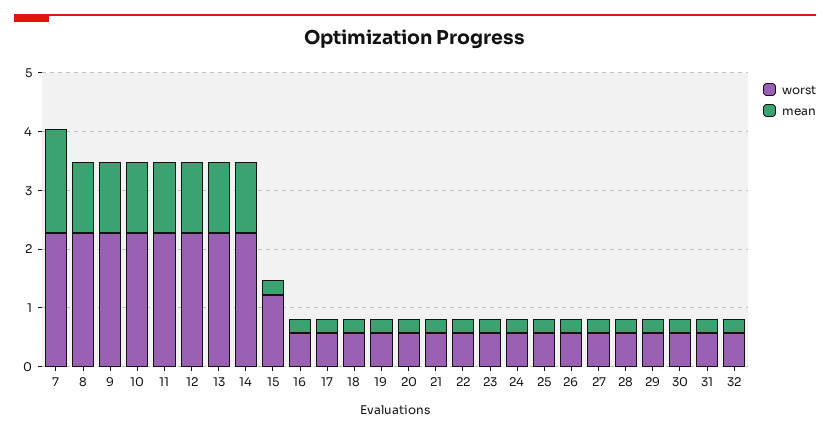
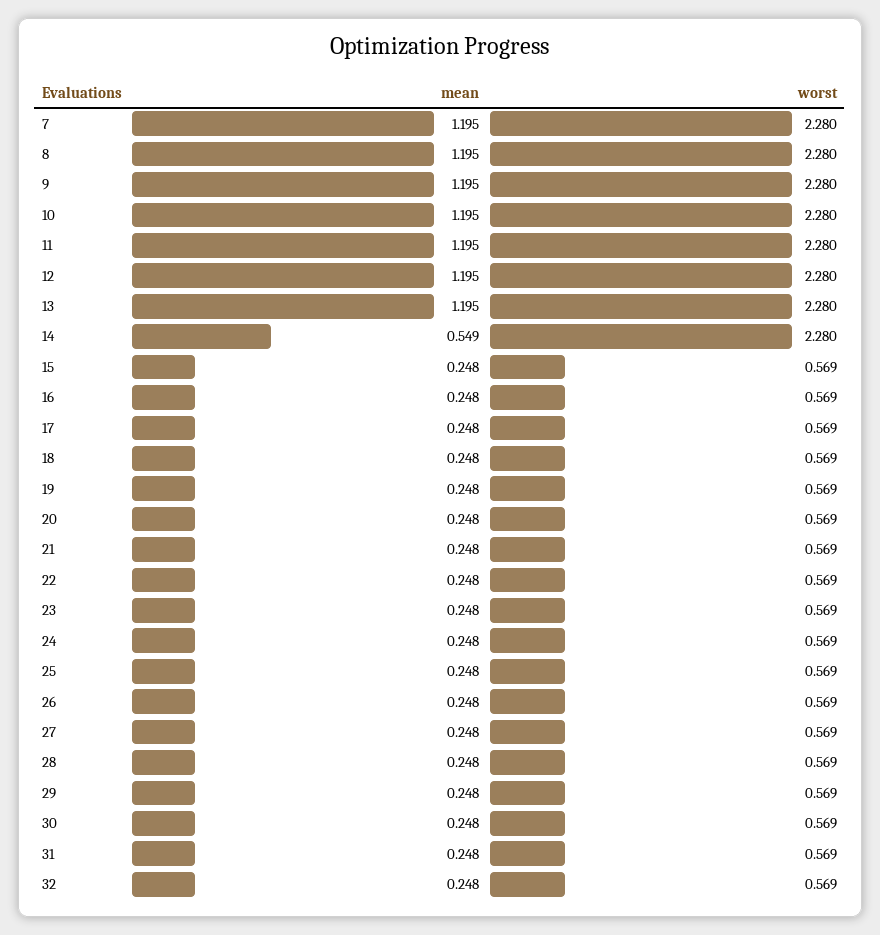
mean, 7: 1.8 -> 1.195
mean, 14: 1.2 -> 0.549
worst, 15: 1.2 -> 0.569

